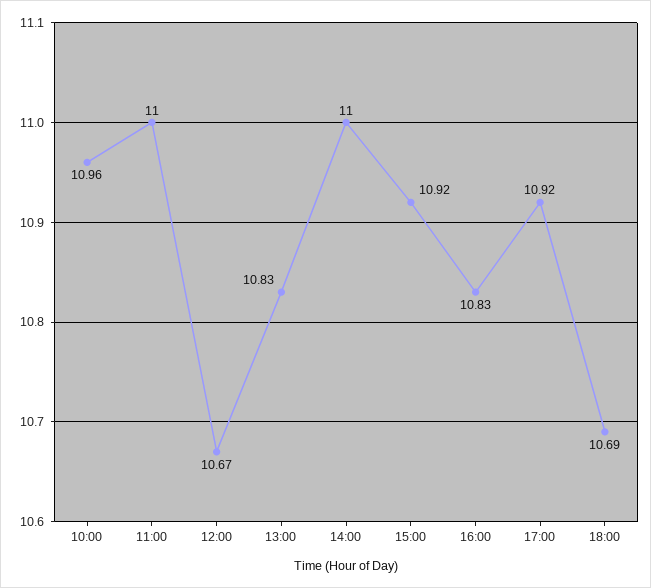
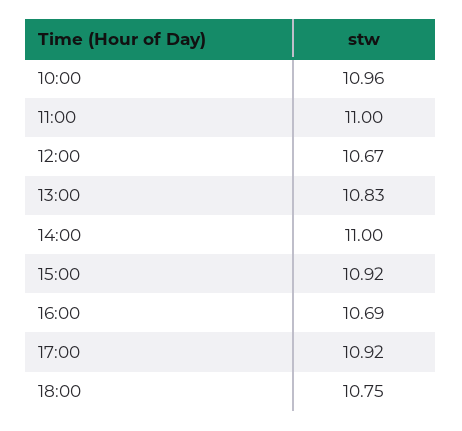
16:00: 10.83 -> 10.69
18:00: 10.69 -> 10.75

